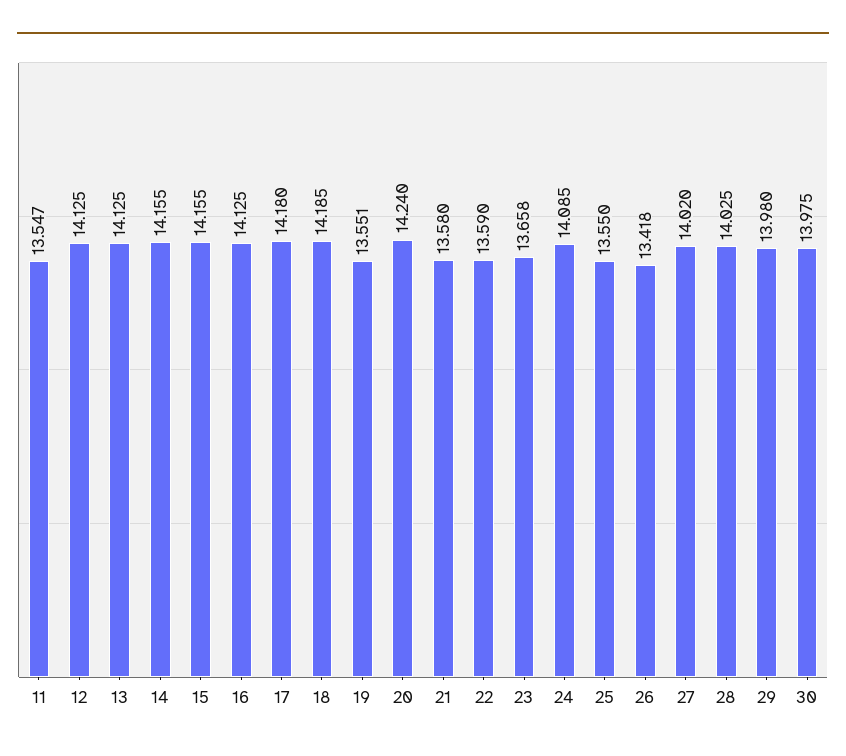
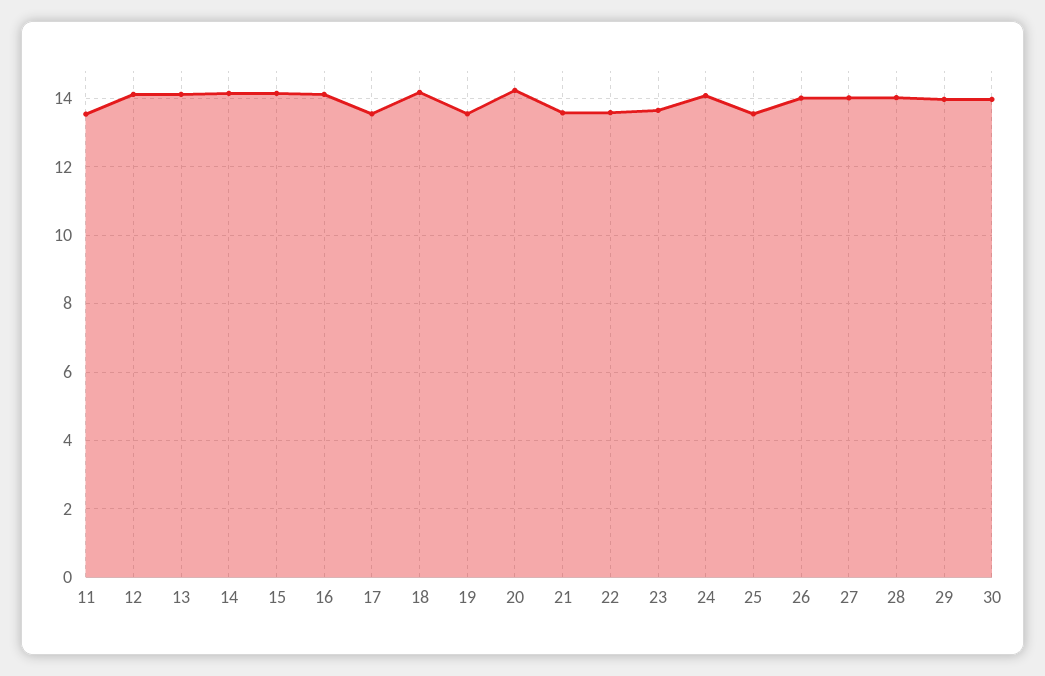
17: 14.18 -> 13.6
26: 13.418 -> 14

